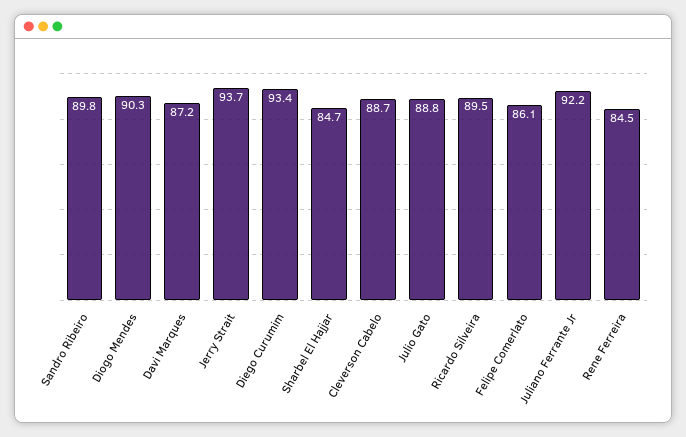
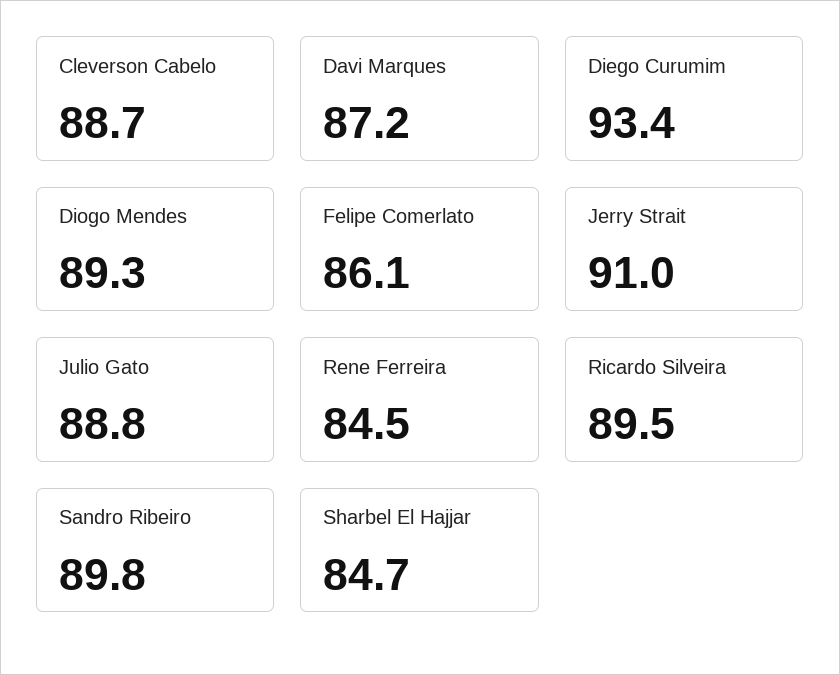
Diogo Mendes: 90.3 -> 89.3
Jerry Strait: 93.7 -> 91
Juliano Ferrante Jr: 92.2 -> none

